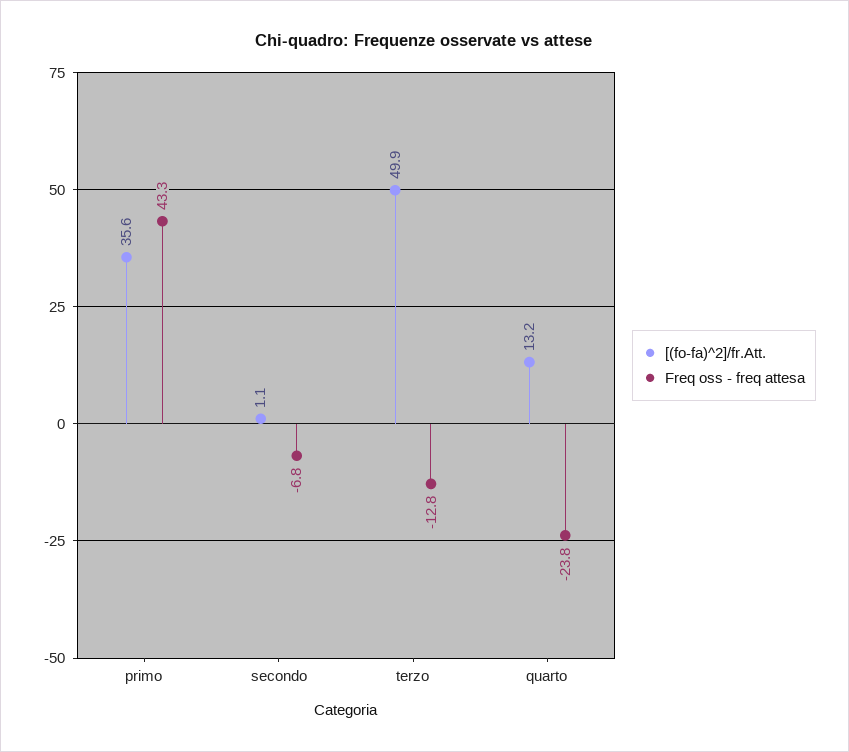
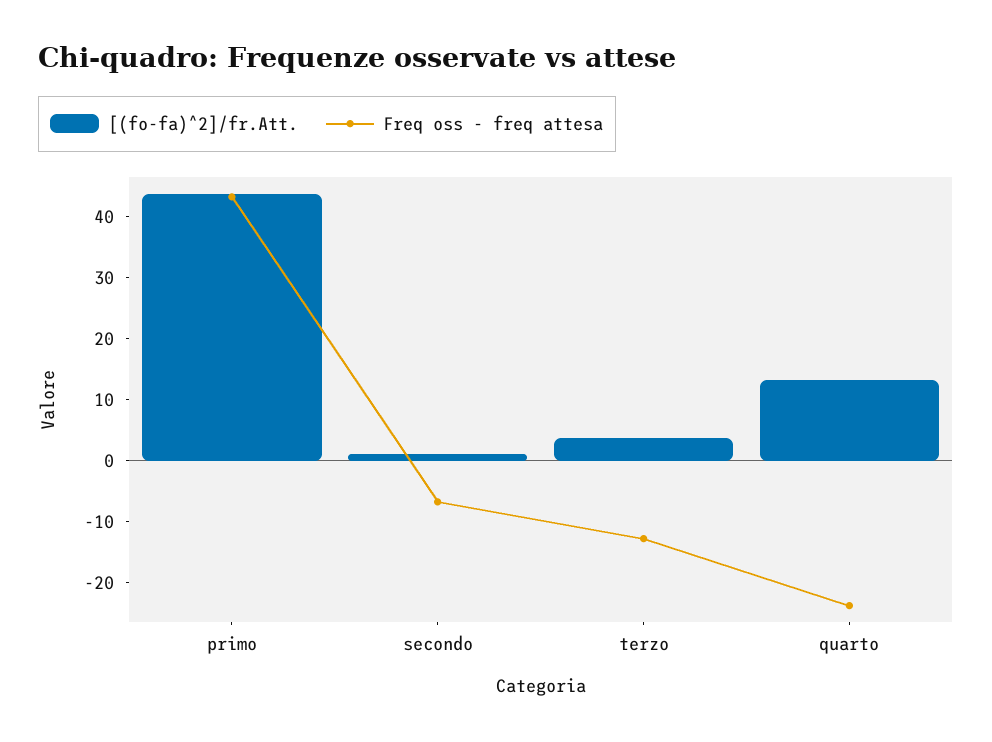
[(fo-fa)^2]/fr.Att., primo: 35.6 -> 44
[(fo-fa)^2]/fr.Att., terzo: 49.9 -> 4

